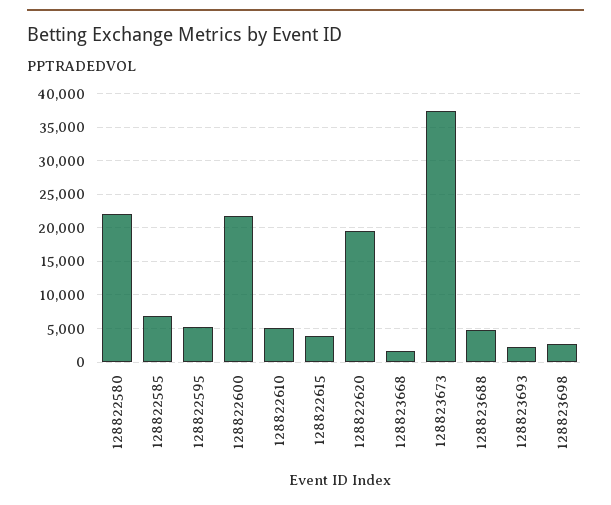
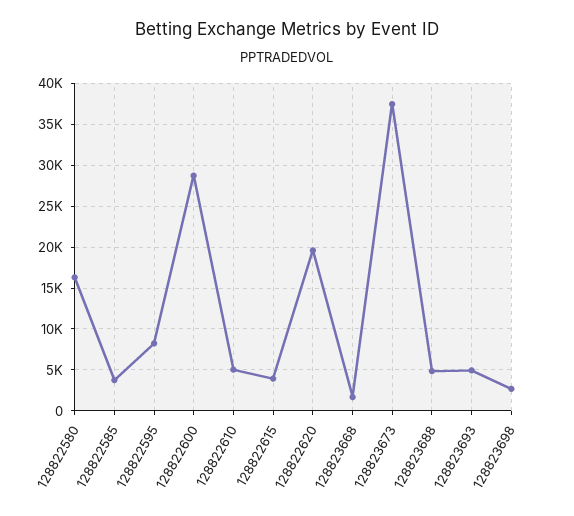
128822580: 22000 -> 16000
128822585: 7000 -> 4000
128822595: 5000 -> 8000
128822600: 22000 -> 29000
128823693: 2000 -> 5000

